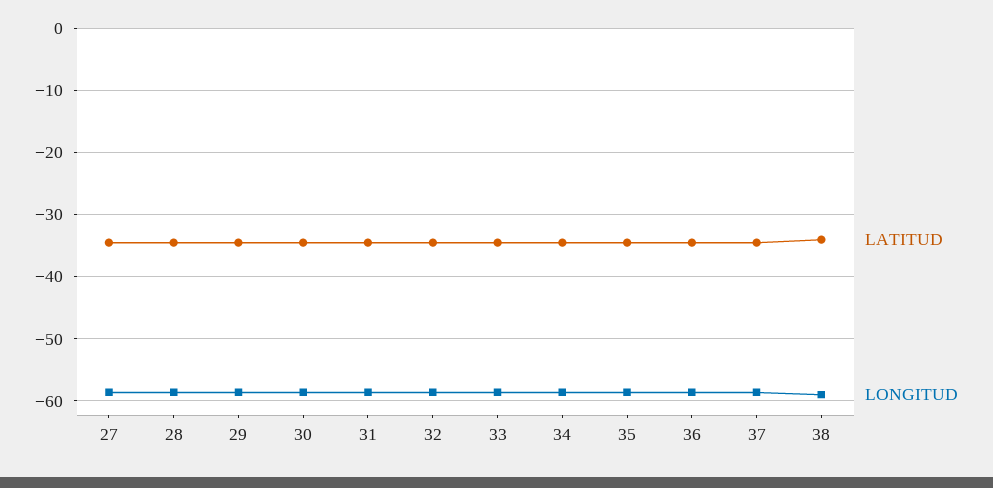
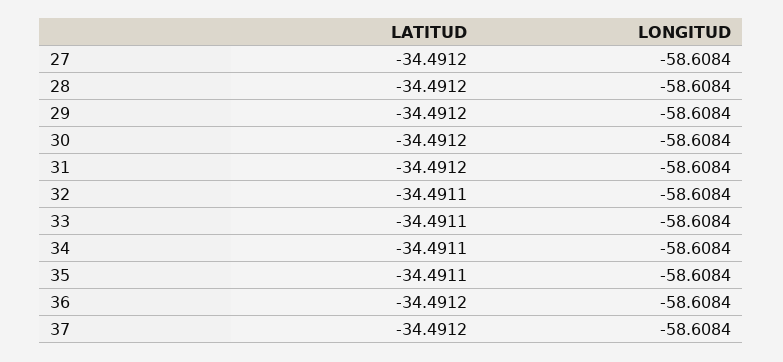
LATITUD, 38: -34 -> none
LONGITUD, 38: -59 -> none

